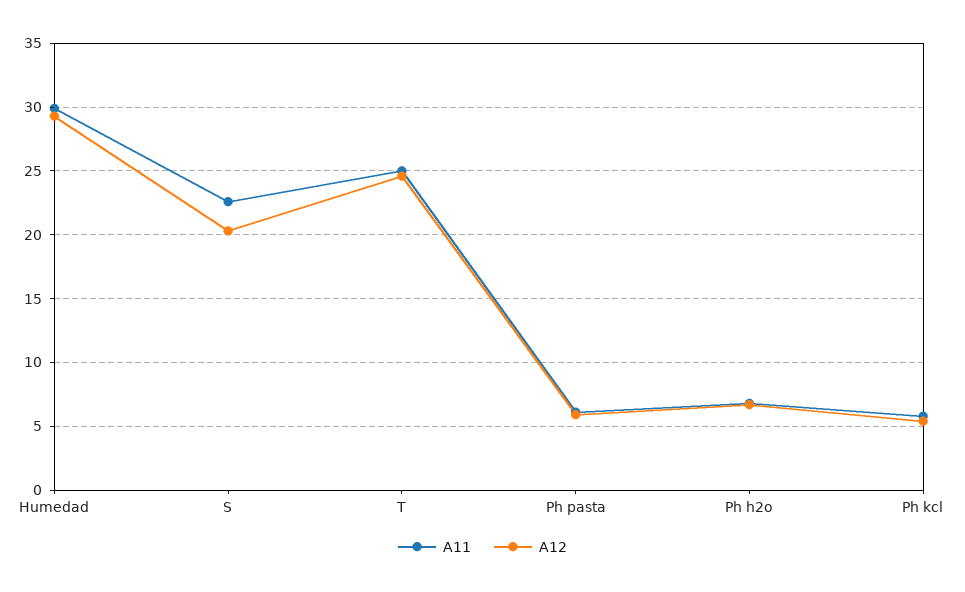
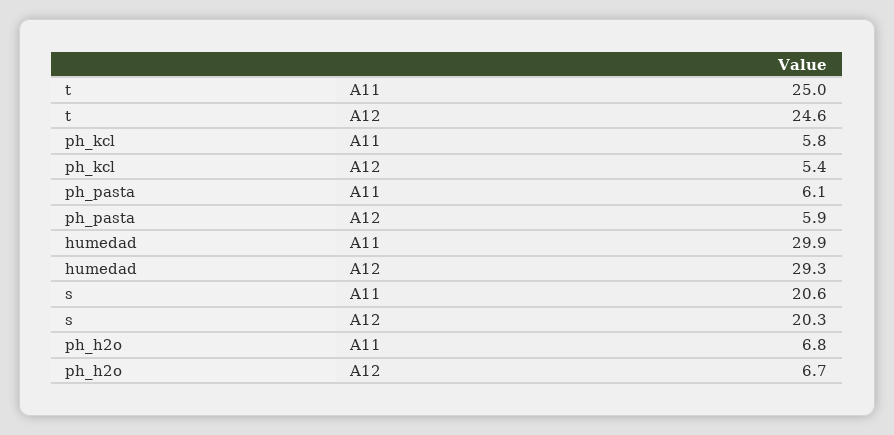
A11, S: 22.5 -> 20.6

